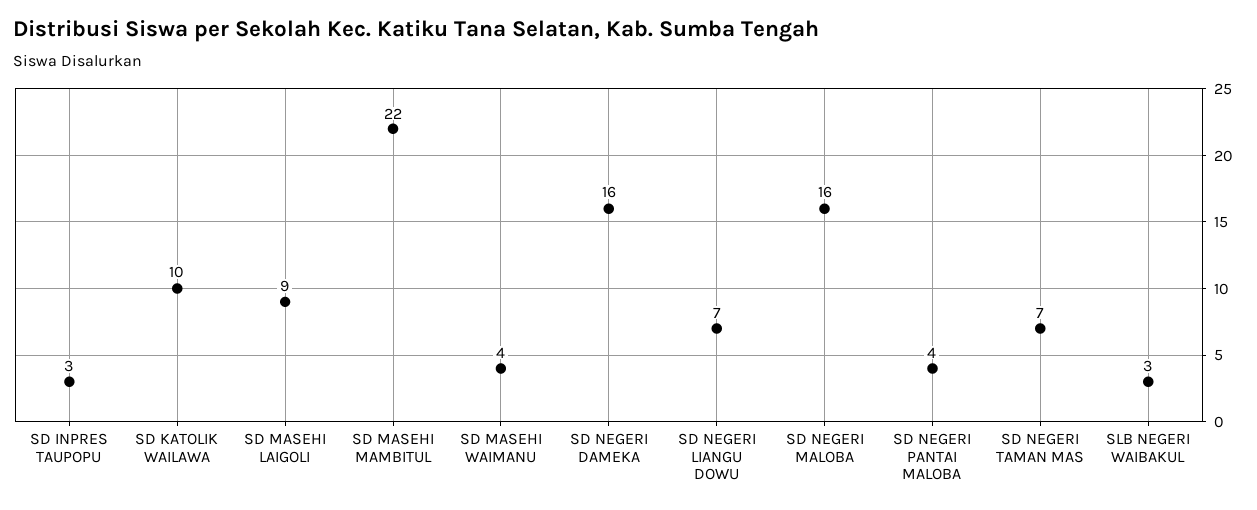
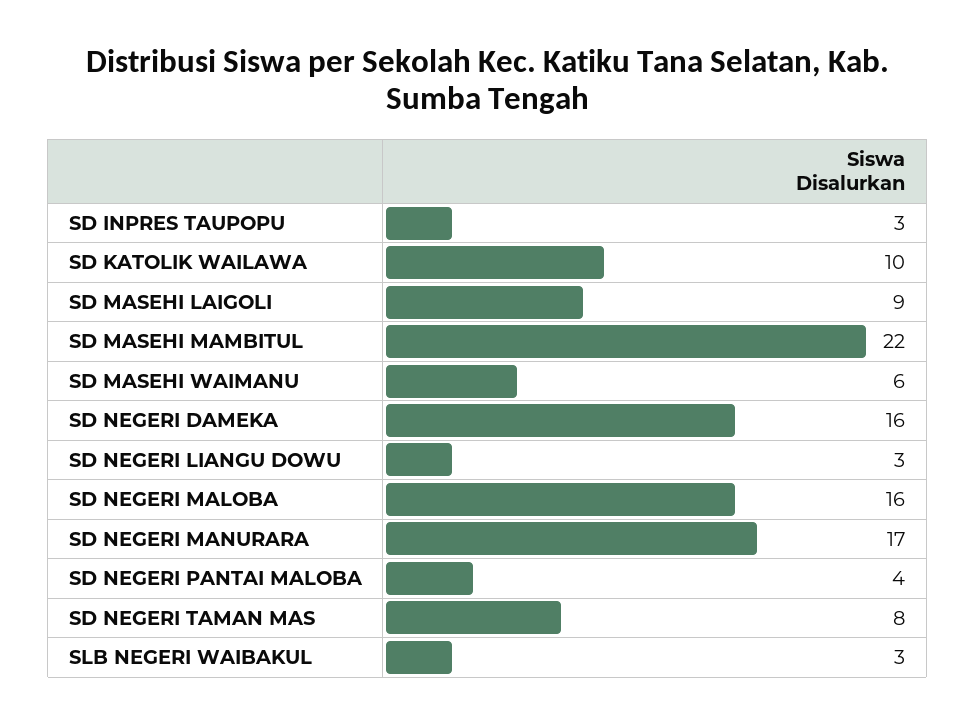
SD MASEHI WAIMANU: 4 -> 6
SD NEGERI LIANGU DOWU: 7 -> 3
SD NEGERI TAMAN MAS: 7 -> 8
SD NEGERI MANURARA: none -> 17

